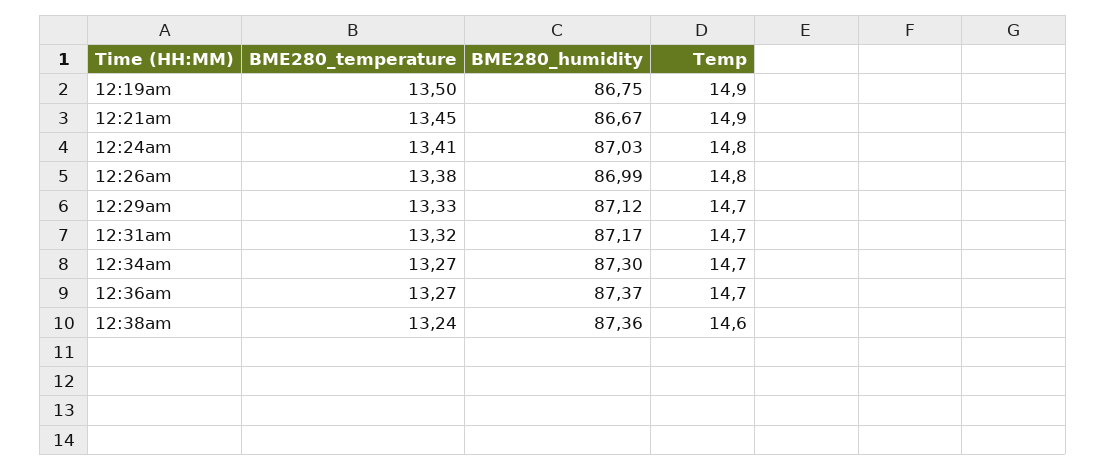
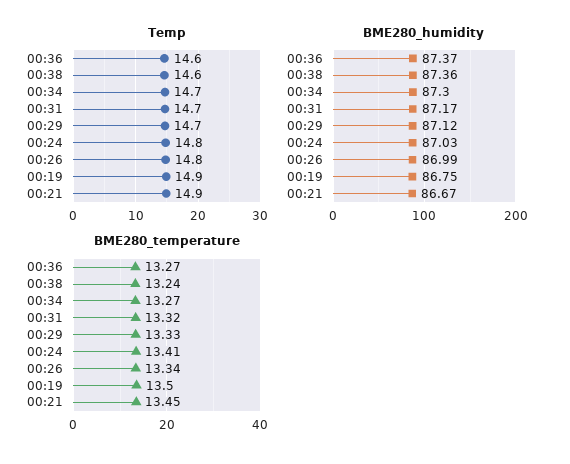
BME280_temperature, 12:26am: 13.38 -> 13.34
Temp, 12:36am: 14.7 -> 14.6

